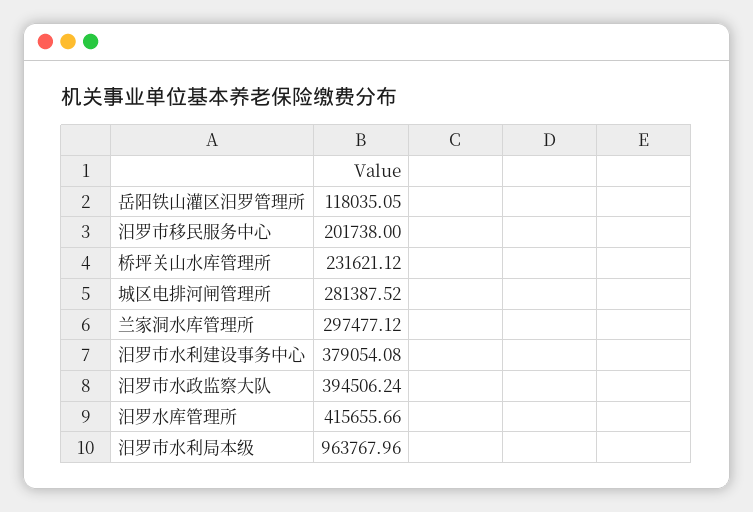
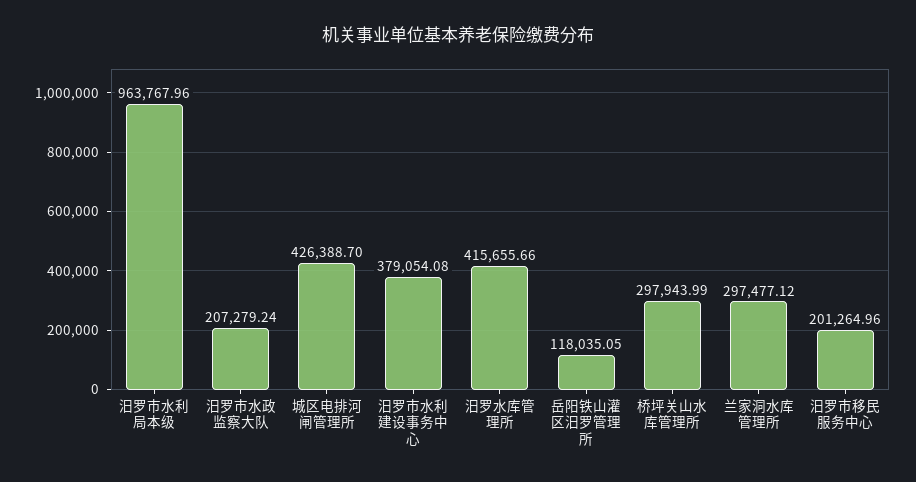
汨罗市移民服务中心: 201738 -> 201264.96
桥坪关山水库管理所: 231621.12 -> 297943.99
城区电排河闸管理所: 281387.52 -> 426388.7
汨罗市水政监察大队: 394506.24 -> 207279.24

